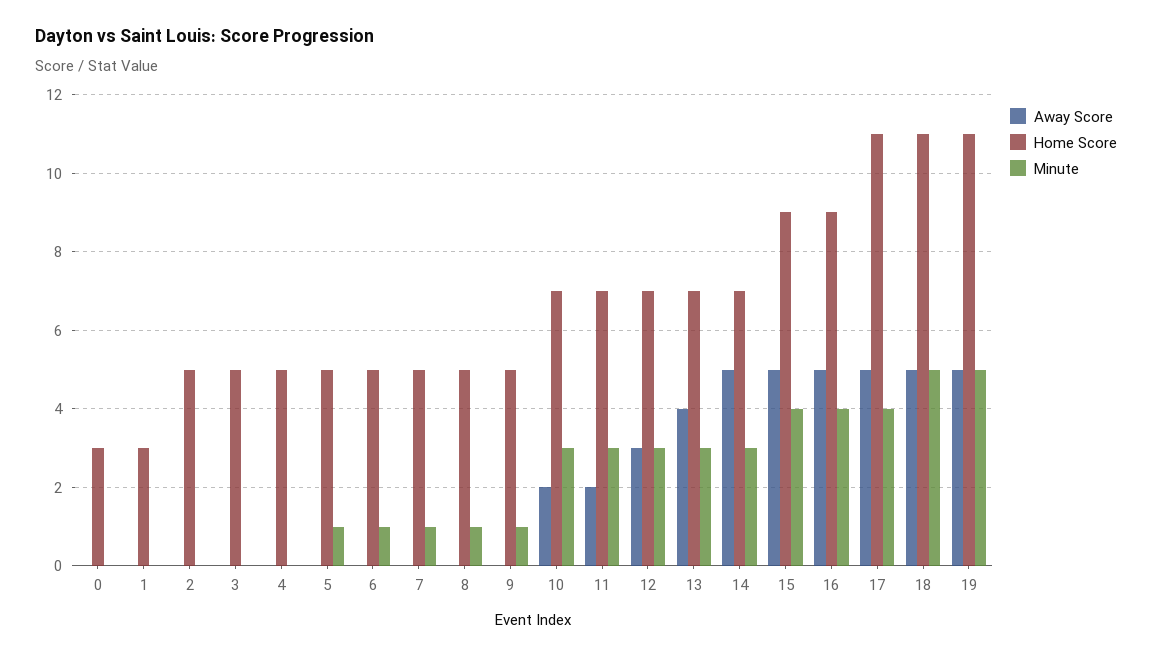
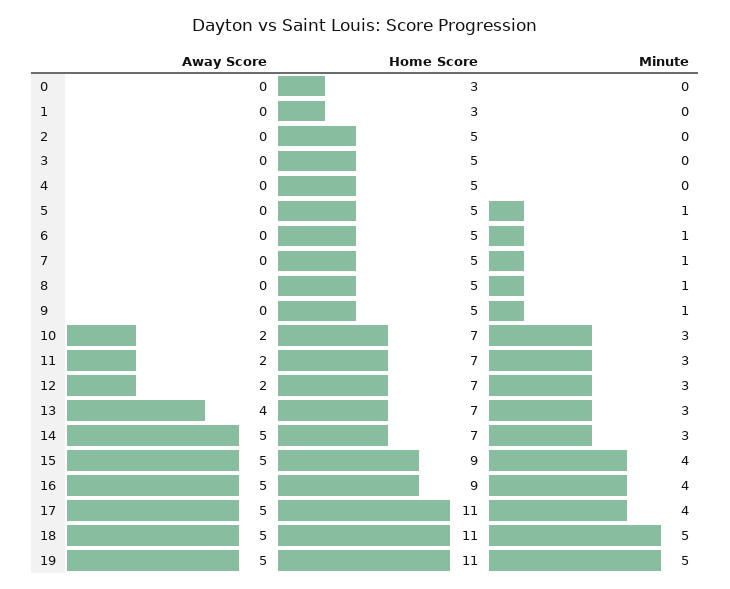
Away Score, 12: 3 -> 2

